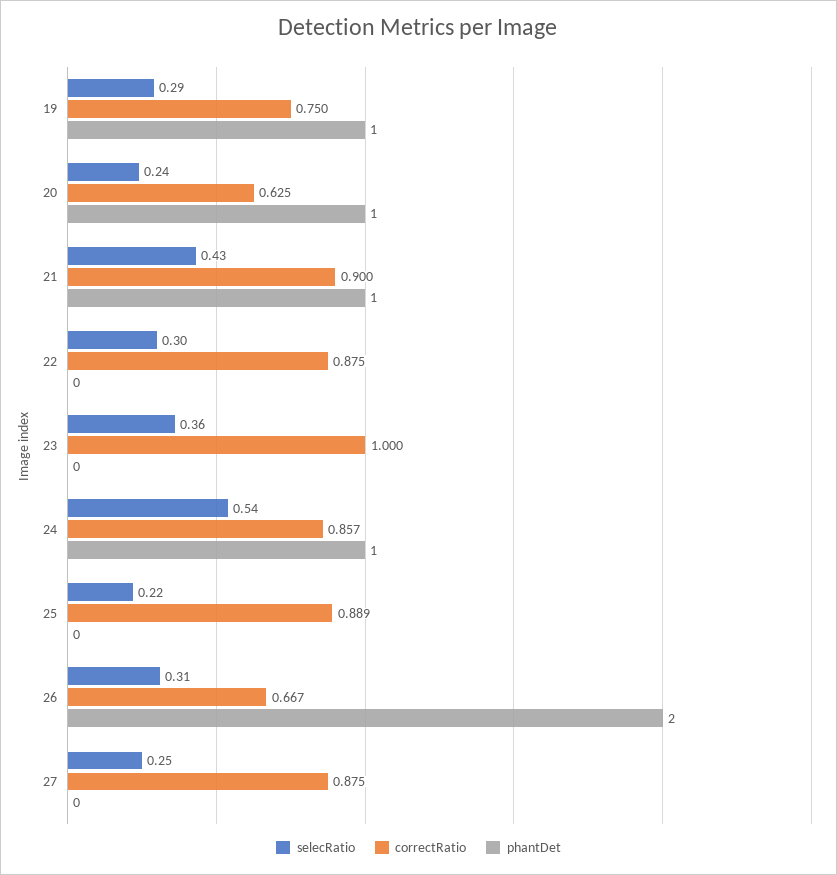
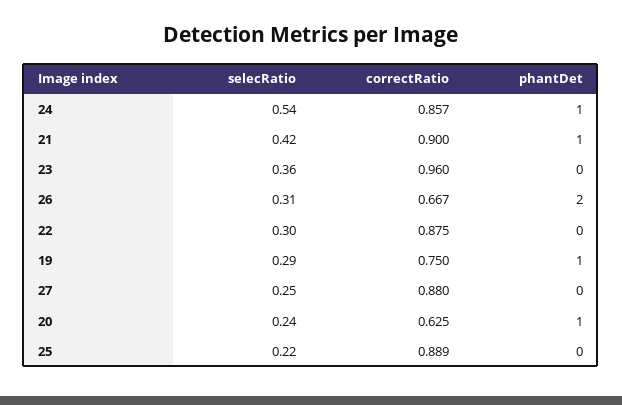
selecRatio, 21: 0.43 -> 0.42
correctRatio, 23: 1 -> 0.96
correctRatio, 27: 0.875 -> 0.88

